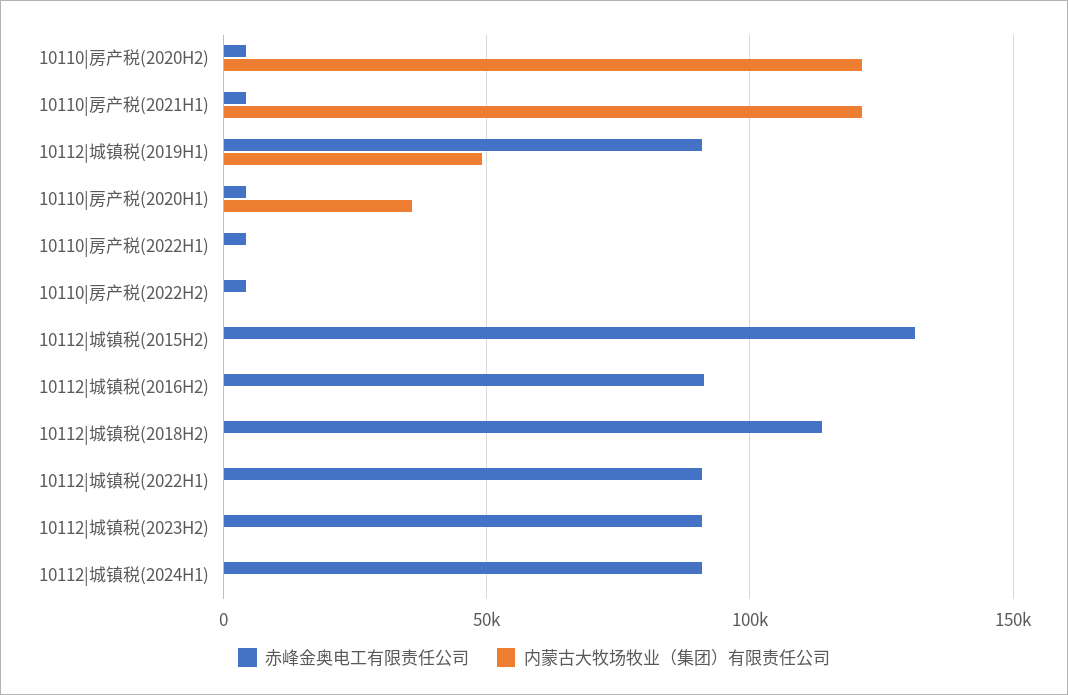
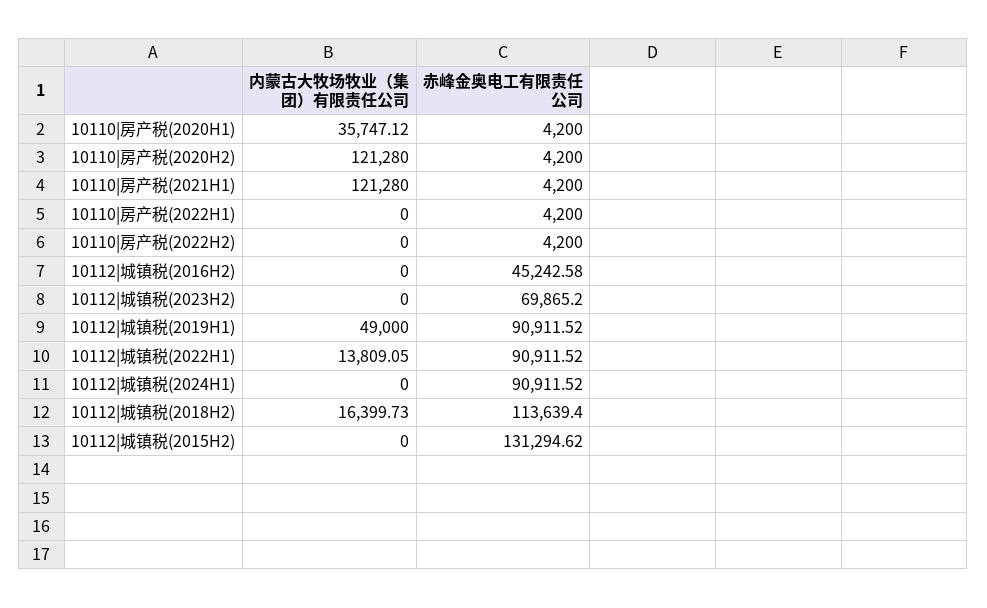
赤峰金奥电工有限责任公司, 10112|城镇税(2016H2): 90000 -> 45242.58
内蒙古大牧场牧业（集团）有限责任公司, 10112|城镇税(2018H2): 0 -> 16399.73
内蒙古大牧场牧业（集团）有限责任公司, 10112|城镇税(2022H1): 0 -> 13809.05
赤峰金奥电工有限责任公司, 10112|城镇税(2023H2): 90000 -> 69865.2

